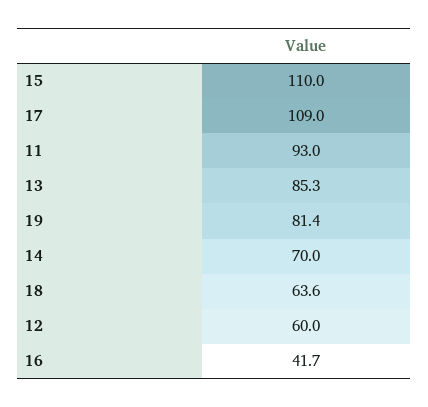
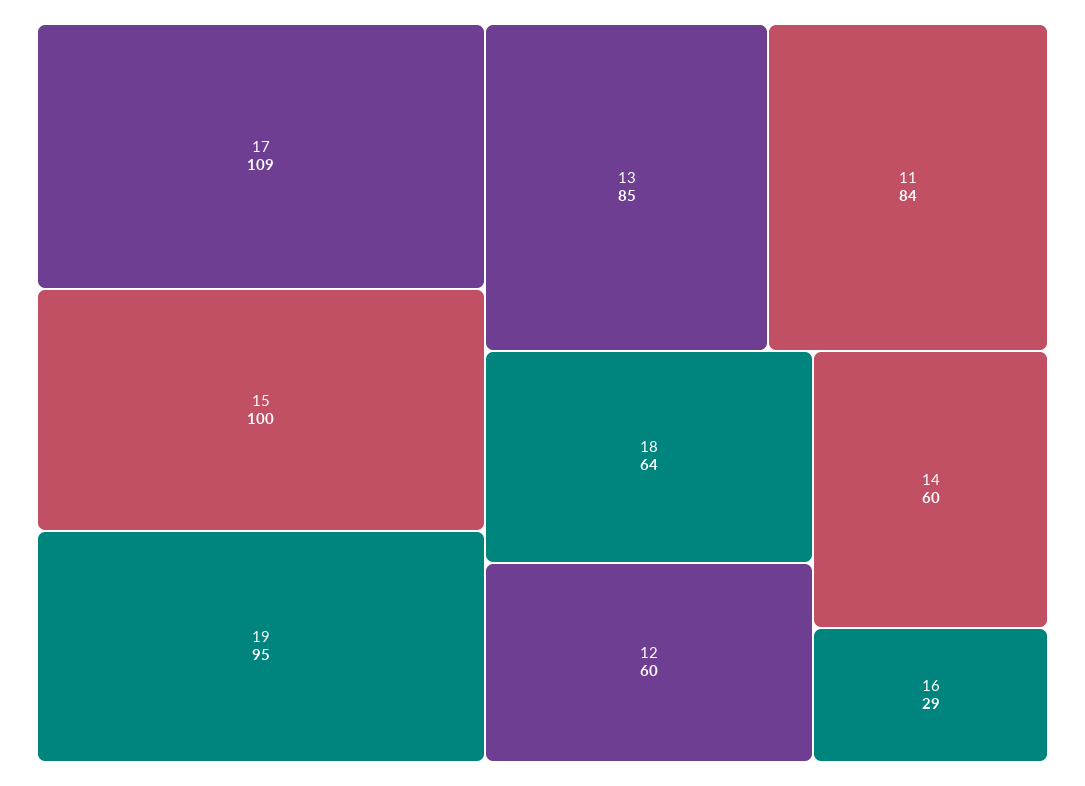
15: 110 -> 100
11: 93 -> 84
19: 81.4 -> 95
14: 70 -> 60
16: 41.7 -> 29

